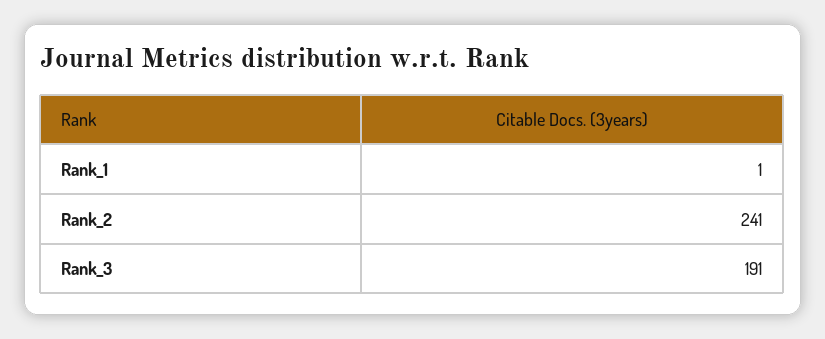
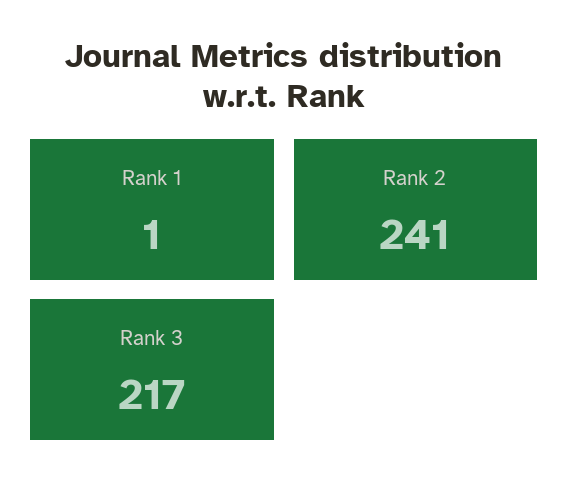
Rank_3: 191 -> 217

